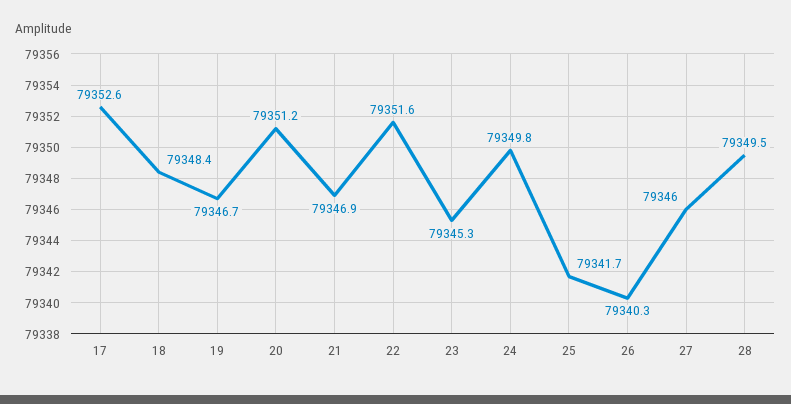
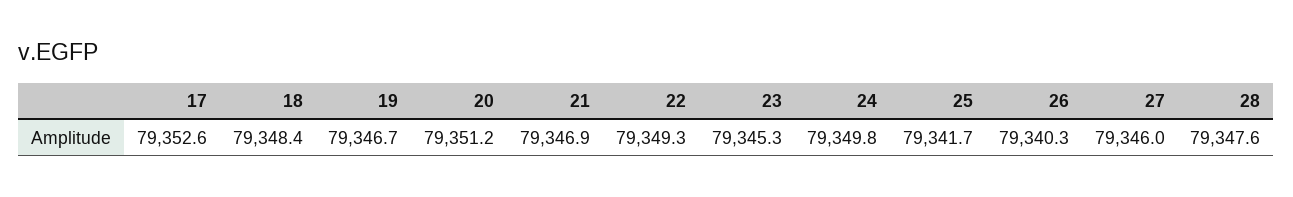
22: 79351.6 -> 79349.3
28: 79349.5 -> 79347.6

